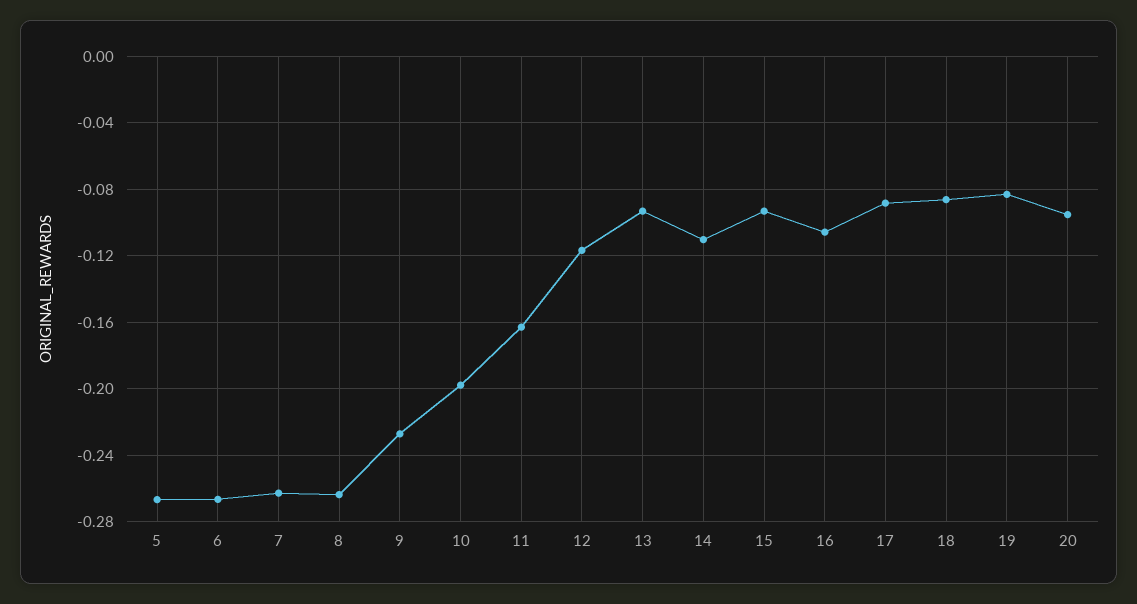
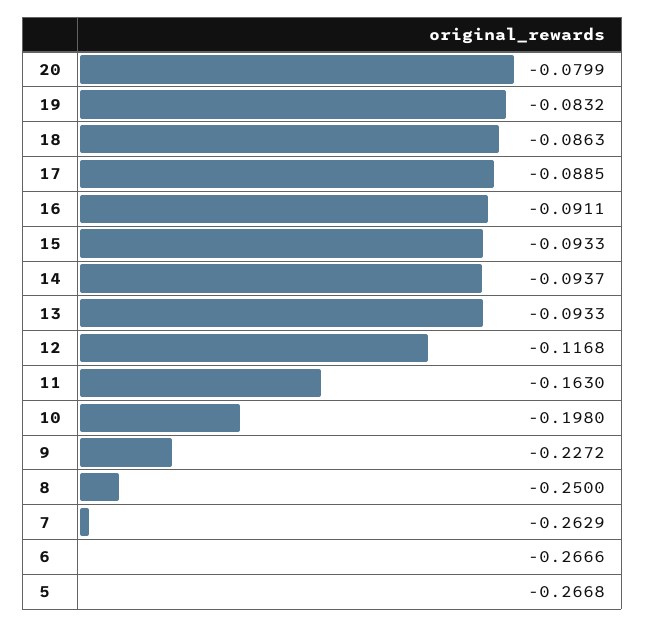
8: -0.265 -> -0.25
14: -0.11 -> -0.0937
16: -0.105 -> -0.0911
20: -0.095 -> -0.0799

